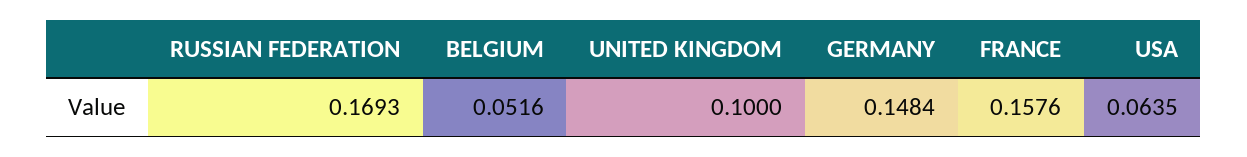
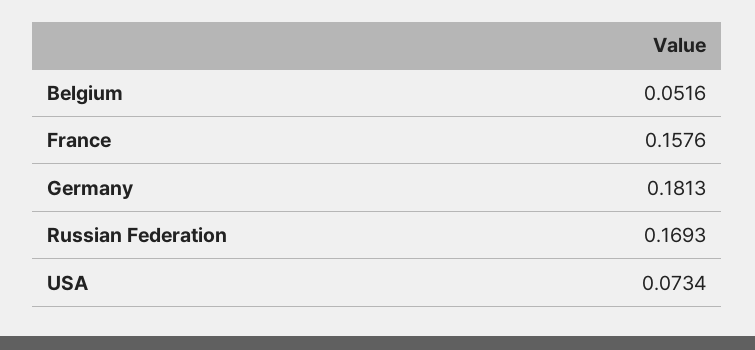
UNITED KINGDOM: 0.1 -> none
GERMANY: 0.1484 -> 0.1813
USA: 0.0635 -> 0.0734

